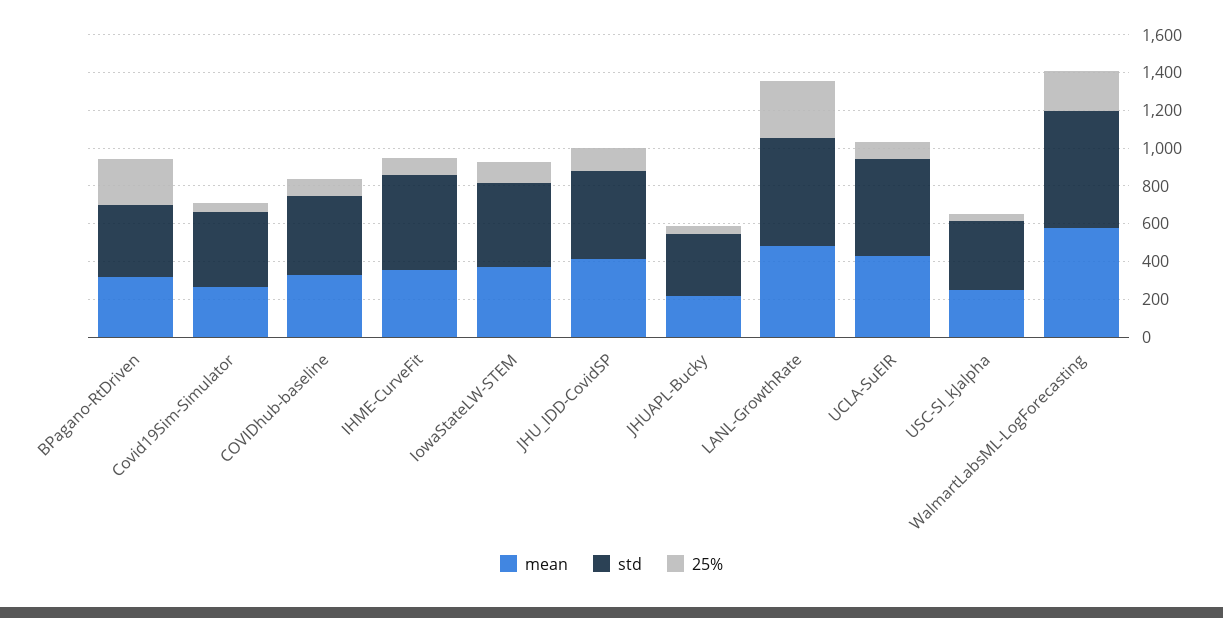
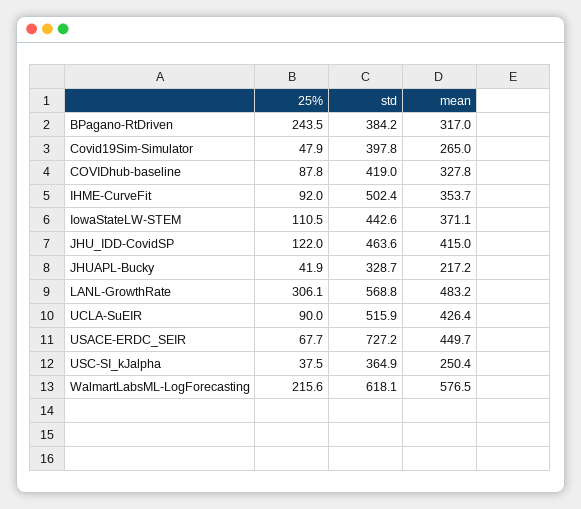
25%, USACE-ERDC_SEIR: none -> 67.7
std, USACE-ERDC_SEIR: none -> 727.2
mean, USACE-ERDC_SEIR: none -> 449.7

